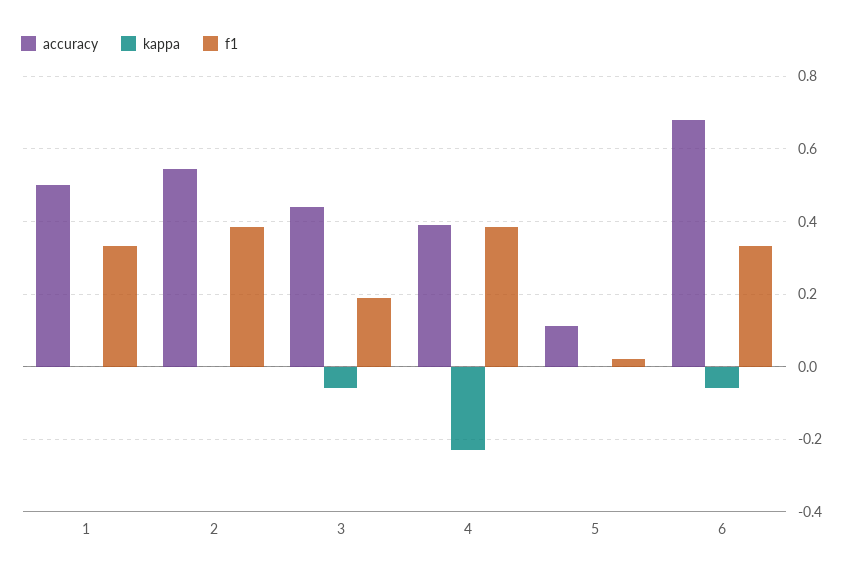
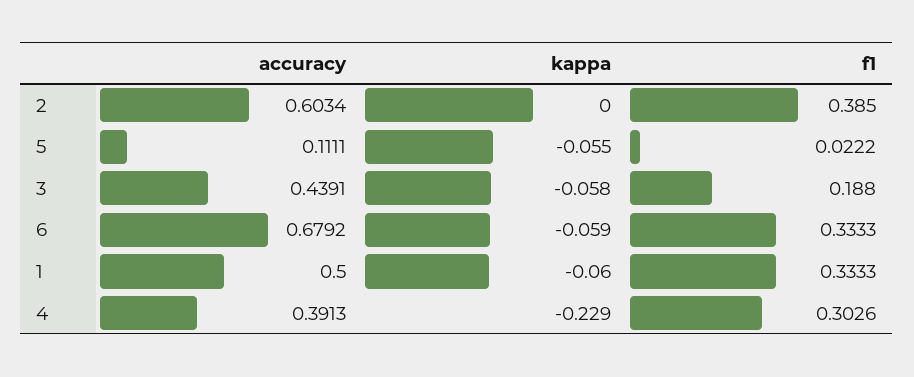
kappa, 1: 0 -> -0.06
accuracy, 2: 0.54 -> 0.6034
f1, 4: 0.38 -> 0.3026
kappa, 5: 0 -> -0.055

